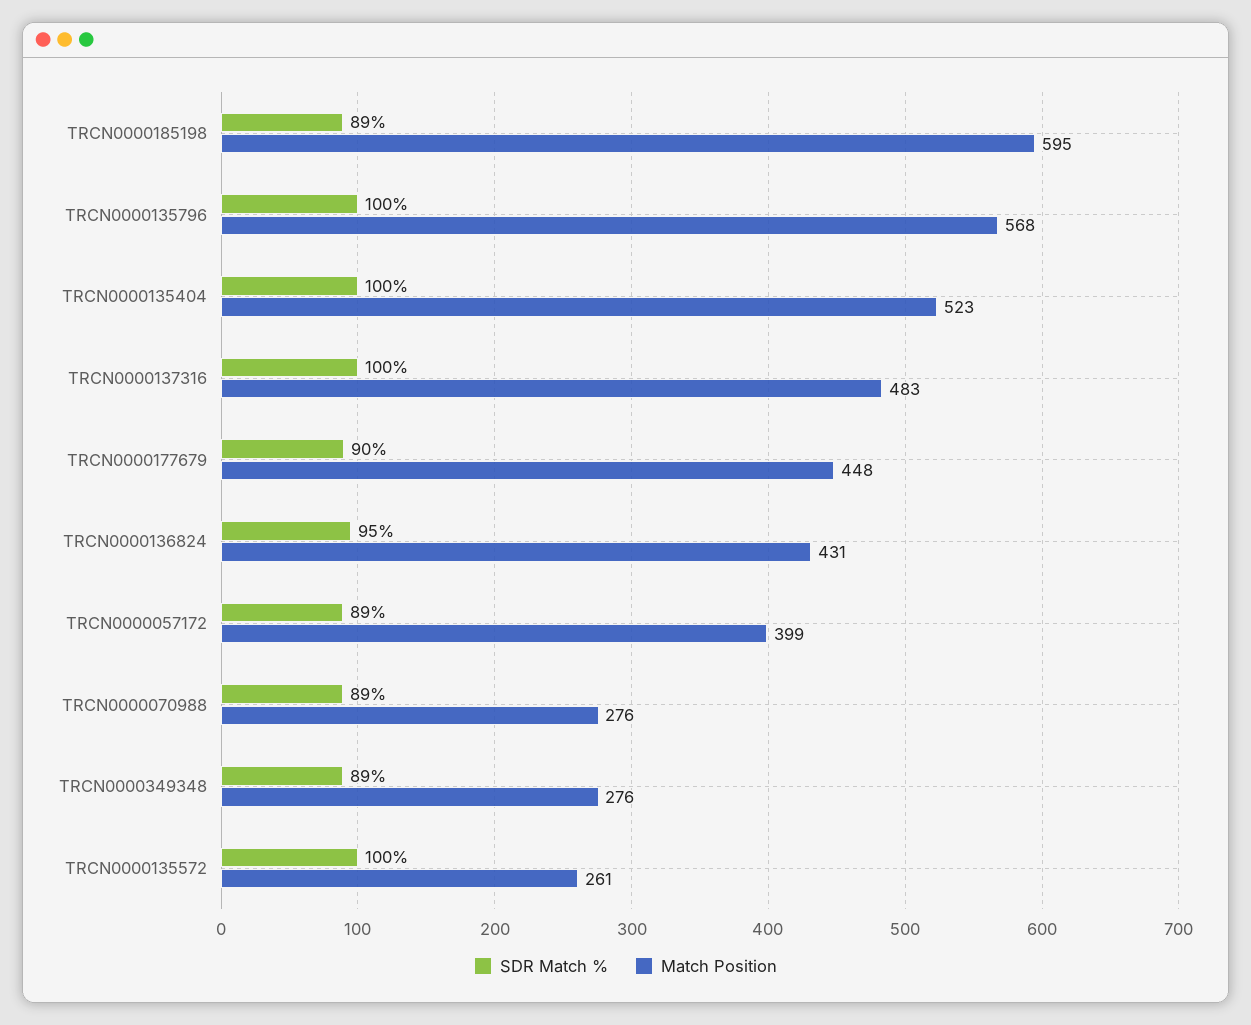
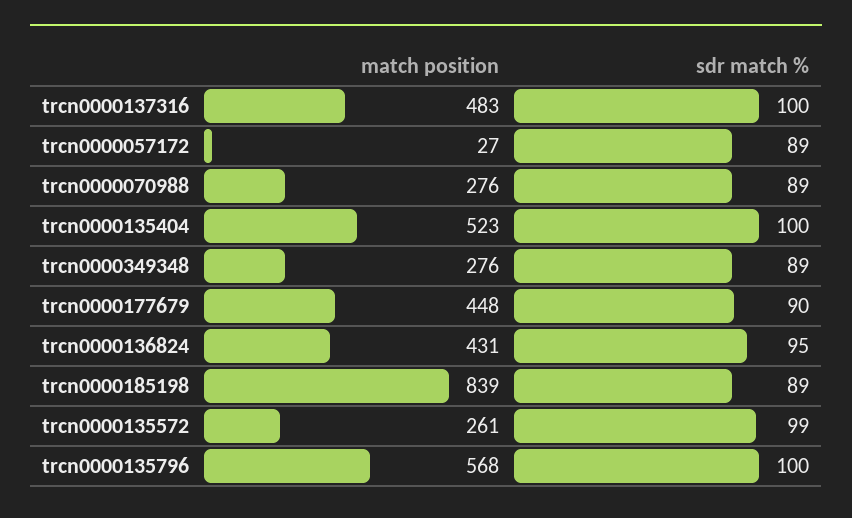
Match Position, TRCN0000185198: 595 -> 839
Match Position, TRCN0000057172: 399 -> 27
SDR Match %, TRCN0000135572: 100 -> 99

